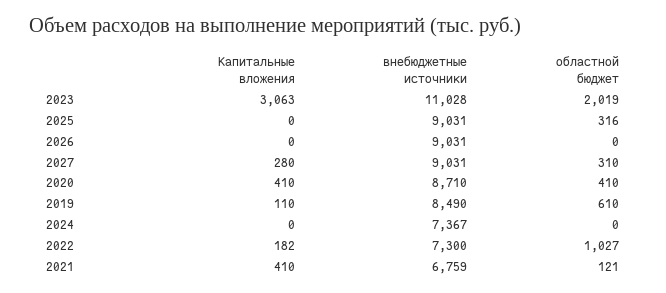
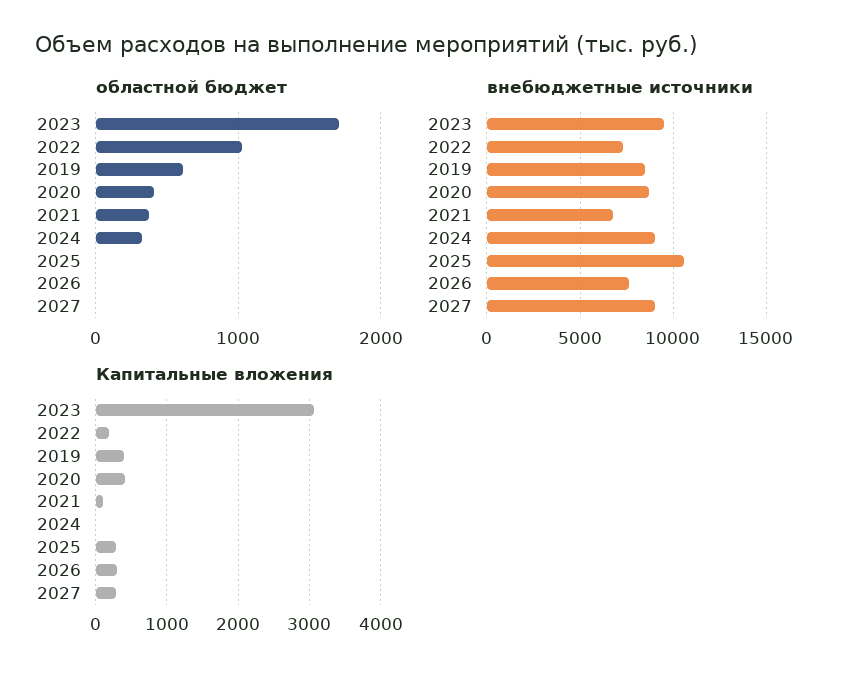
внебюджетные источники, 2023: 11028 -> 9500
областной бюджет, 2023: 2019 -> 1700
Капитальные вложения, 2025: 0 -> 300
внебюджетные источники, 2025: 9031 -> 10500
областной бюджет, 2025: 316 -> 0
Капитальные вложения, 2026: 0 -> 300
внебюджетные источники, 2026: 9031 -> 7500
областной бюджет, 2027: 310 -> 0
Капитальные вложения, 2019: 110 -> 400
внебюджетные источники, 2024: 7367 -> 9000
областной бюджет, 2024: 0 -> 300
Капитальные вложения, 2021: 410 -> 100
областной бюджет, 2021: 121 -> 400

